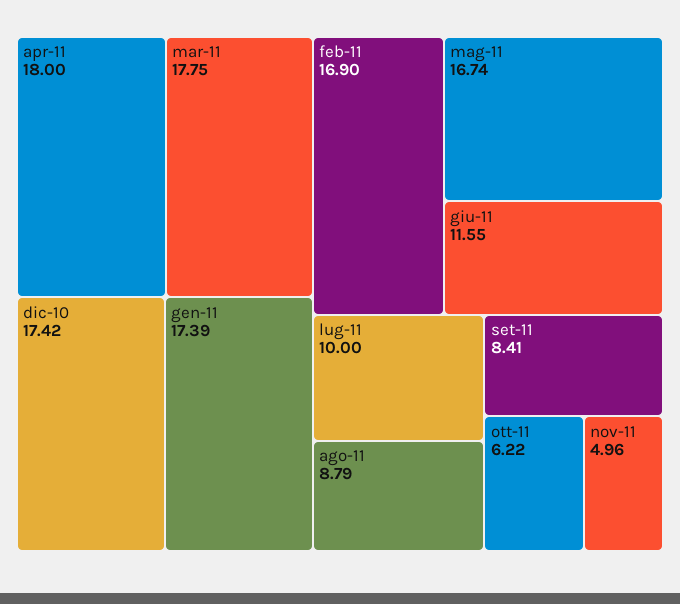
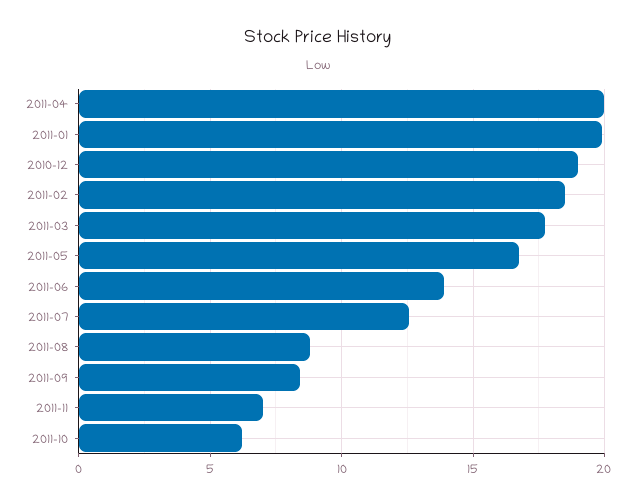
apr-11: 18 -> 20
dic-10: 17.42 -> 19
gen-11: 17.39 -> 20
feb-11: 16.9 -> 18.5
giu-11: 11.55 -> 14
lug-11: 10 -> 12.5
nov-11: 4.96 -> 7

